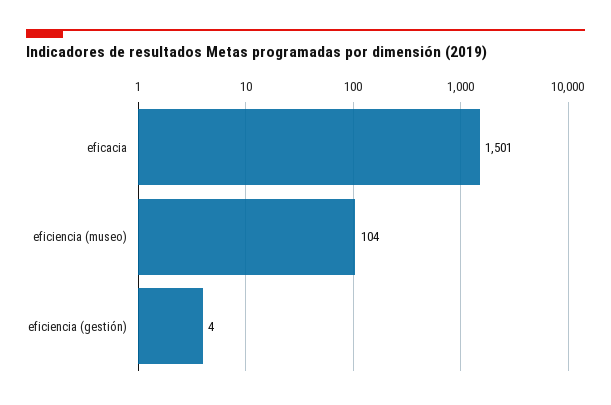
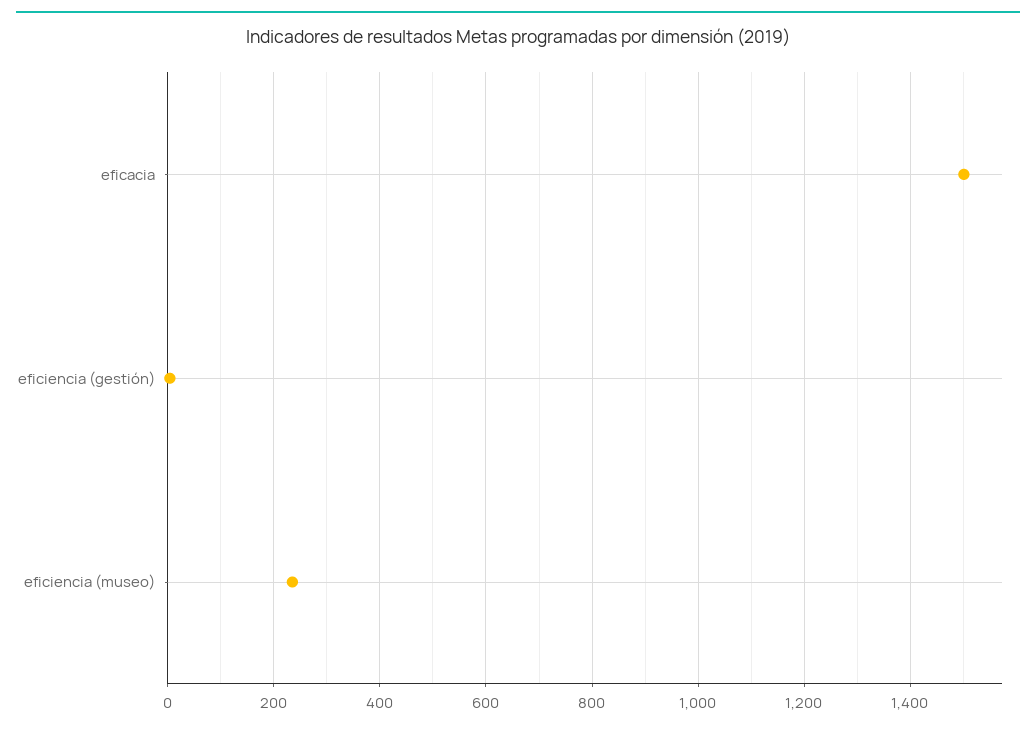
eficiencia (museo): 104 -> 240

